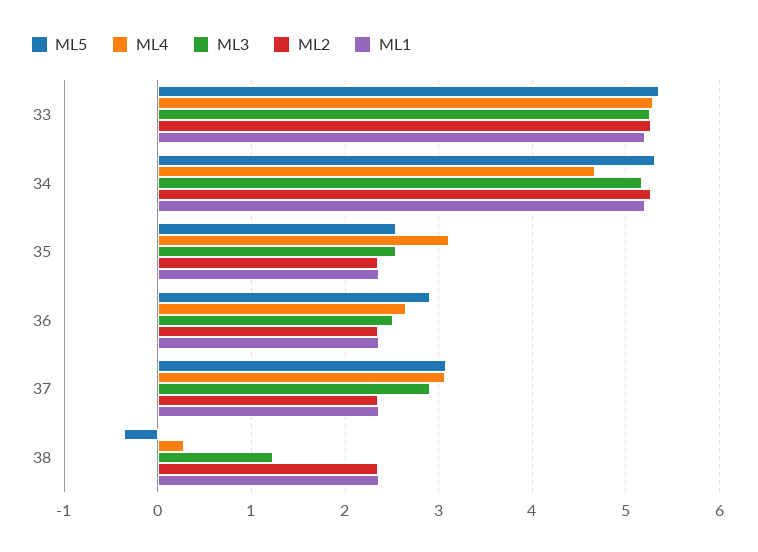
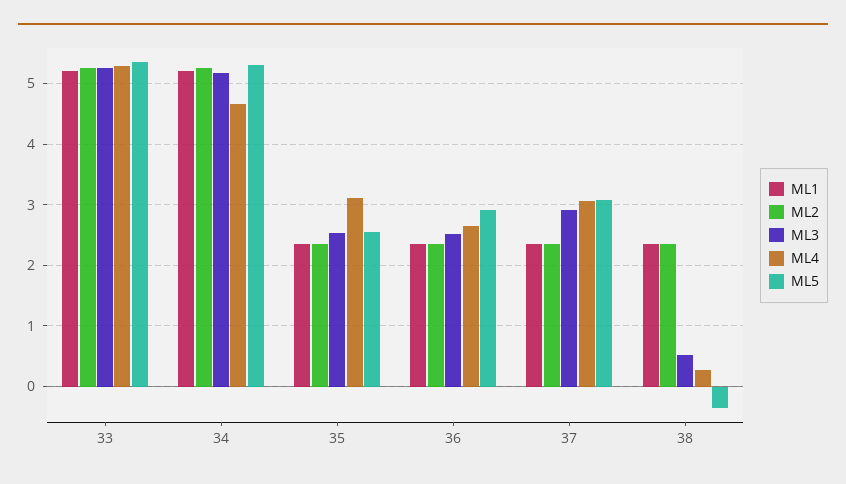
ML3, 38: 1.2 -> 0.5

